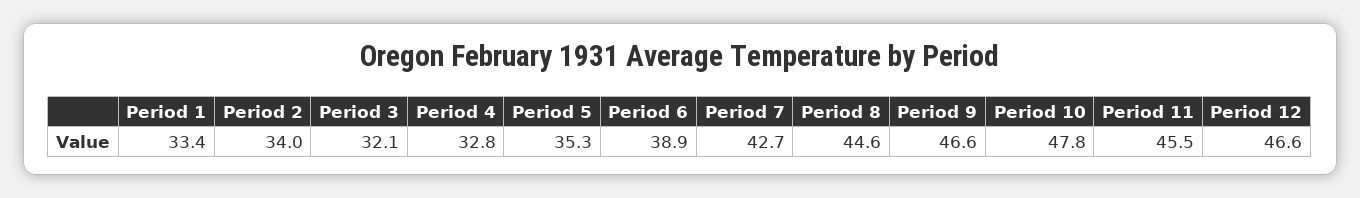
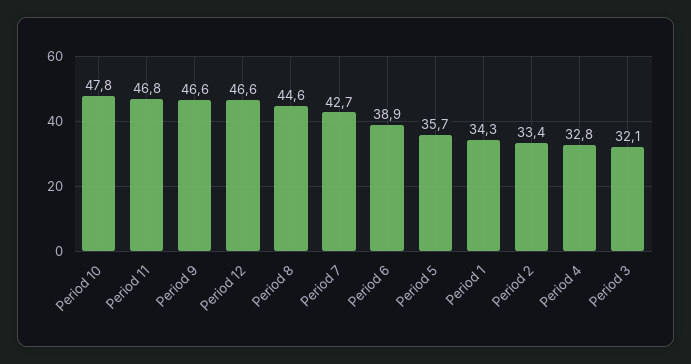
Period 1: 33.4 -> 34.3
Period 2: 34 -> 33.4
Period 5: 35.3 -> 35.7
Period 11: 45.5 -> 46.8

